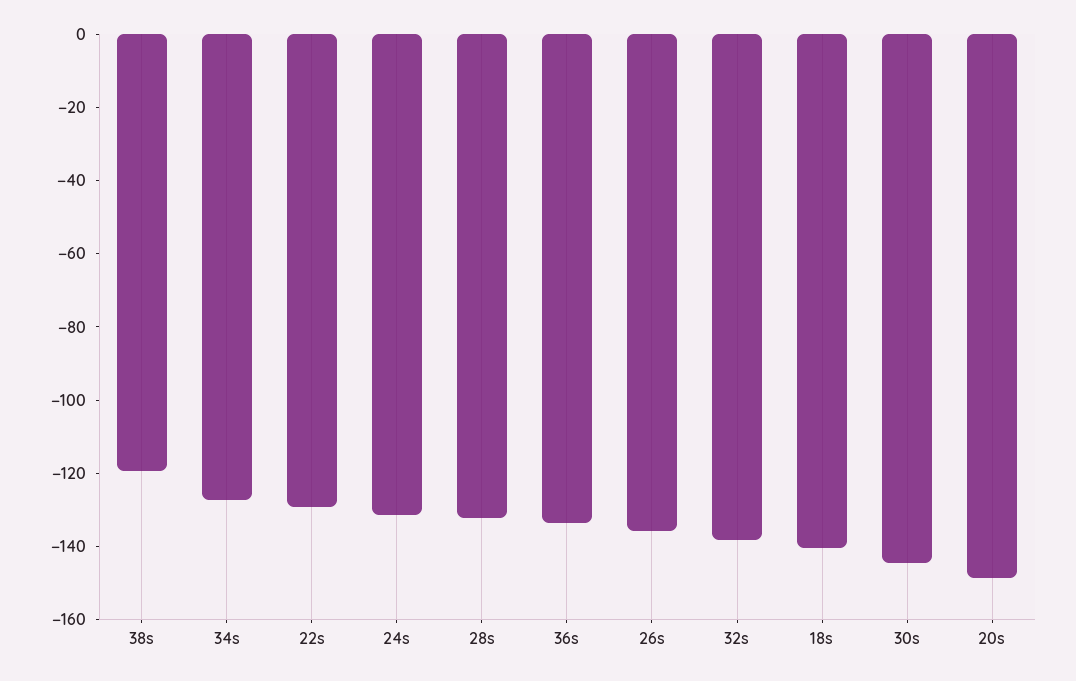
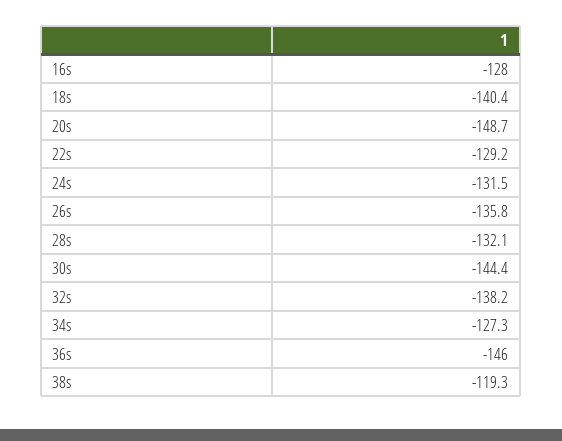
36s: -135 -> -146
16s: none -> -128

